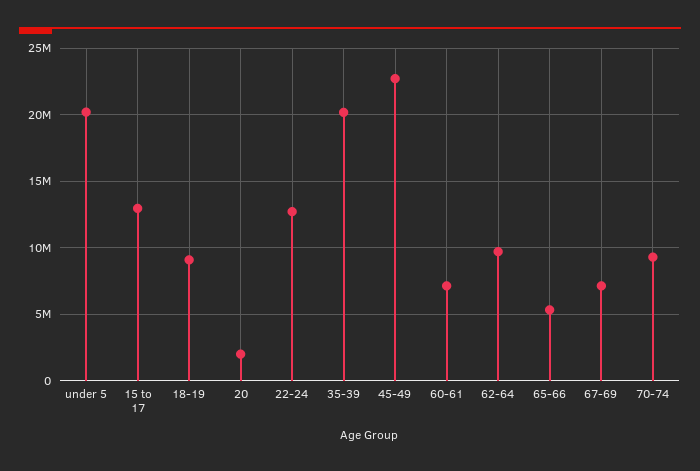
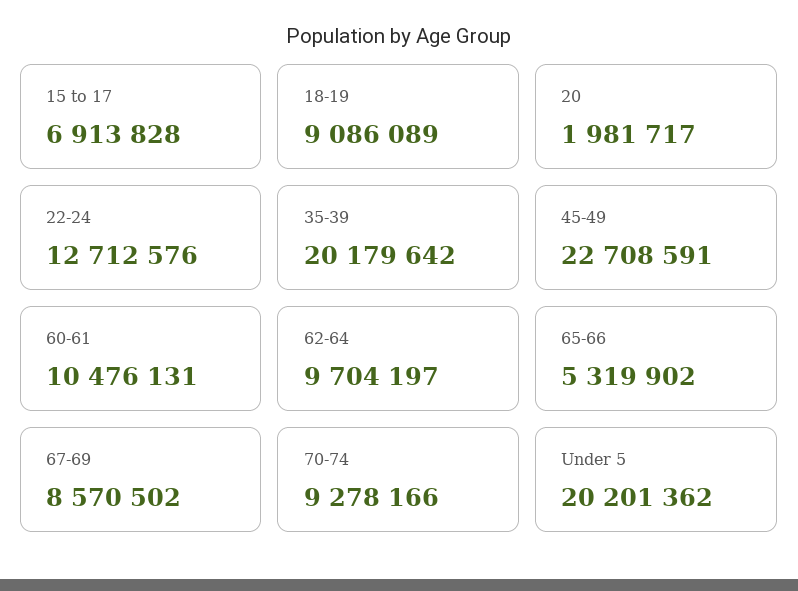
15 to 17: 13000000 -> 6913828
60-61: 7000000 -> 10476131
67-69: 7000000 -> 8570502

